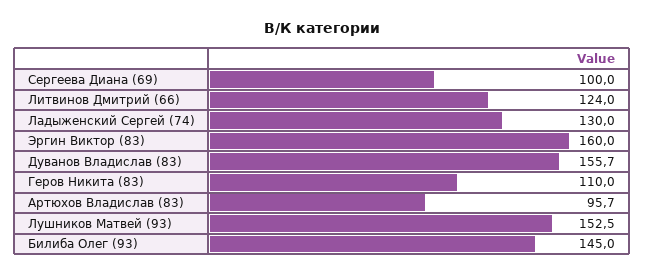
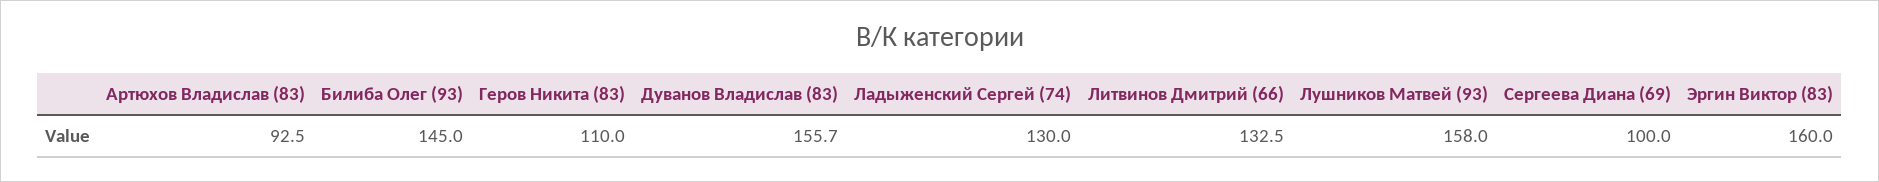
Литвинов Дмитрий (66): 124 -> 132.5
Артюхов Владислав (83): 95.7 -> 92.5
Лушников Матвей (93): 152.5 -> 158

